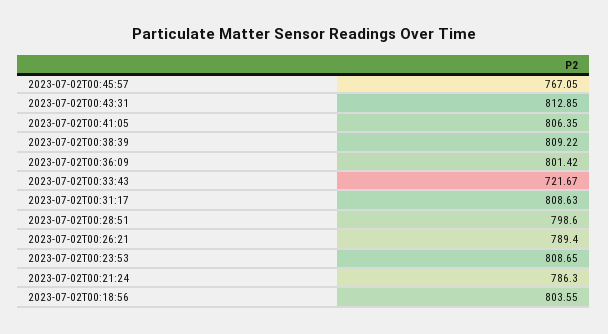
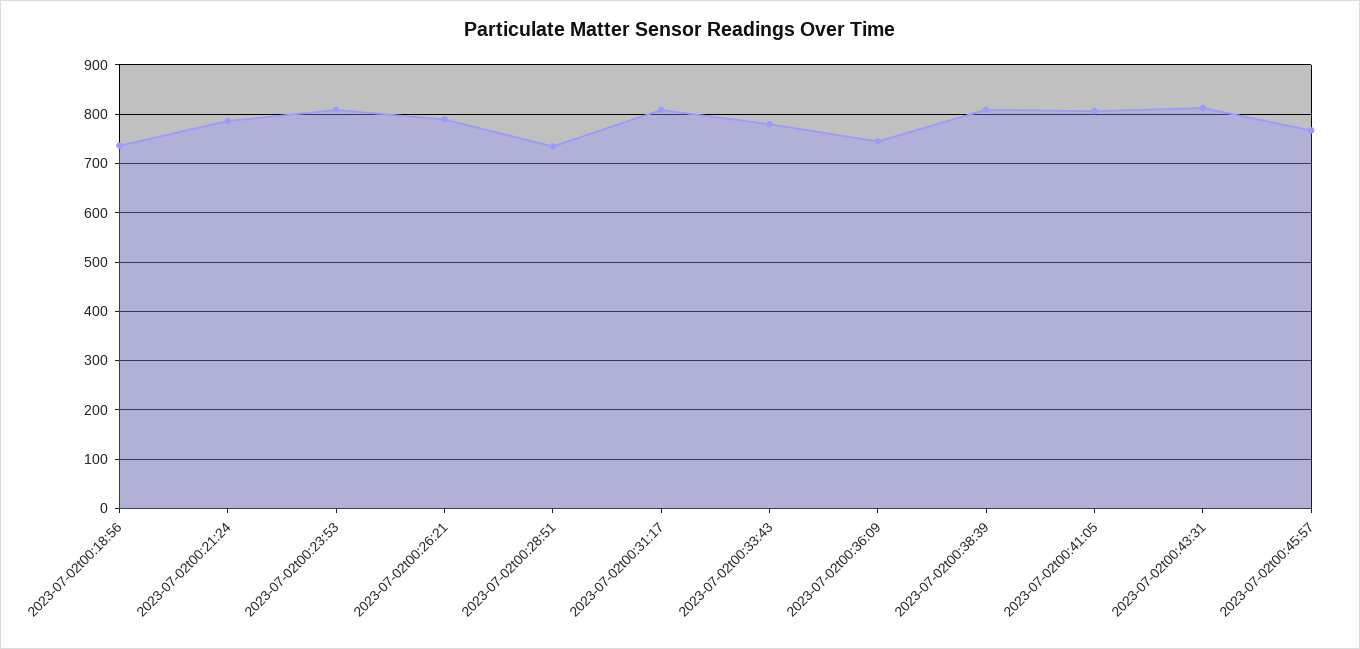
2023-07-02T00:36:09: 801.42 -> 740
2023-07-02T00:33:43: 721.67 -> 780
2023-07-02T00:28:51: 798.6 -> 740
2023-07-02T00:18:56: 803.55 -> 740

